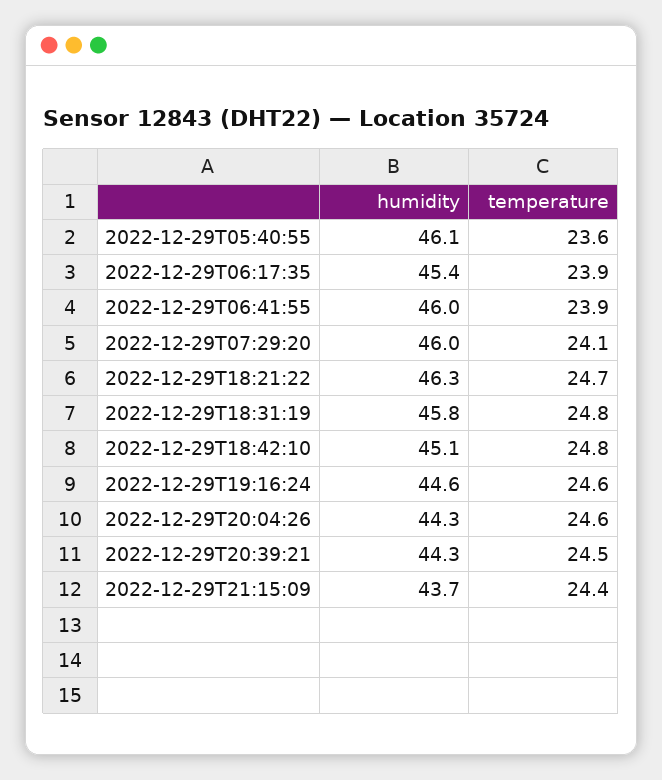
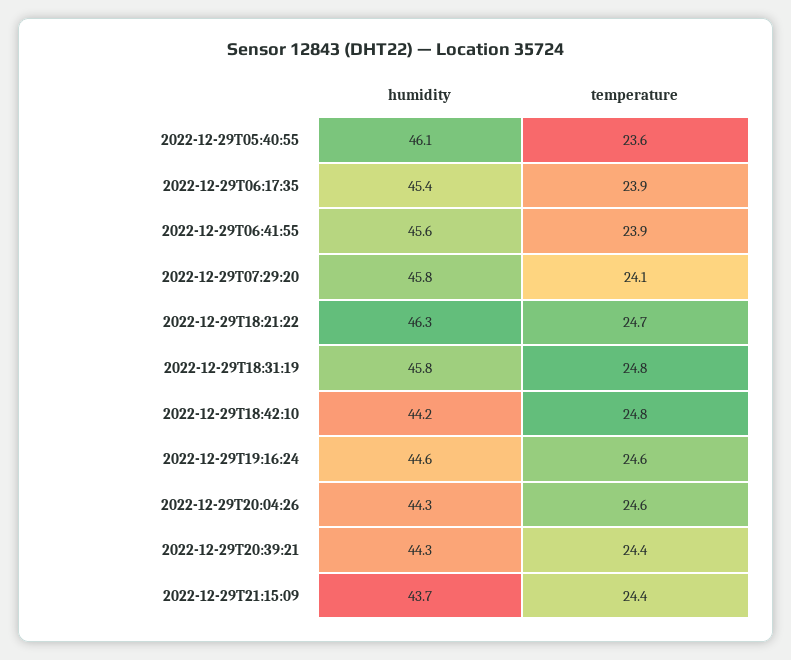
humidity, 2022-12-29T06:41:55: 46 -> 45.6
humidity, 2022-12-29T07:29:20: 46 -> 45.8
humidity, 2022-12-29T18:42:10: 45.1 -> 44.2
temperature, 2022-12-29T20:39:21: 24.5 -> 24.4

